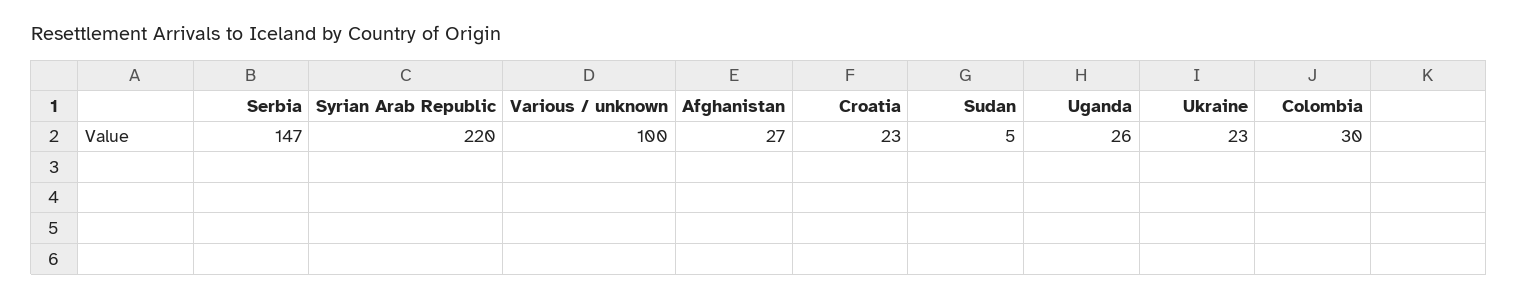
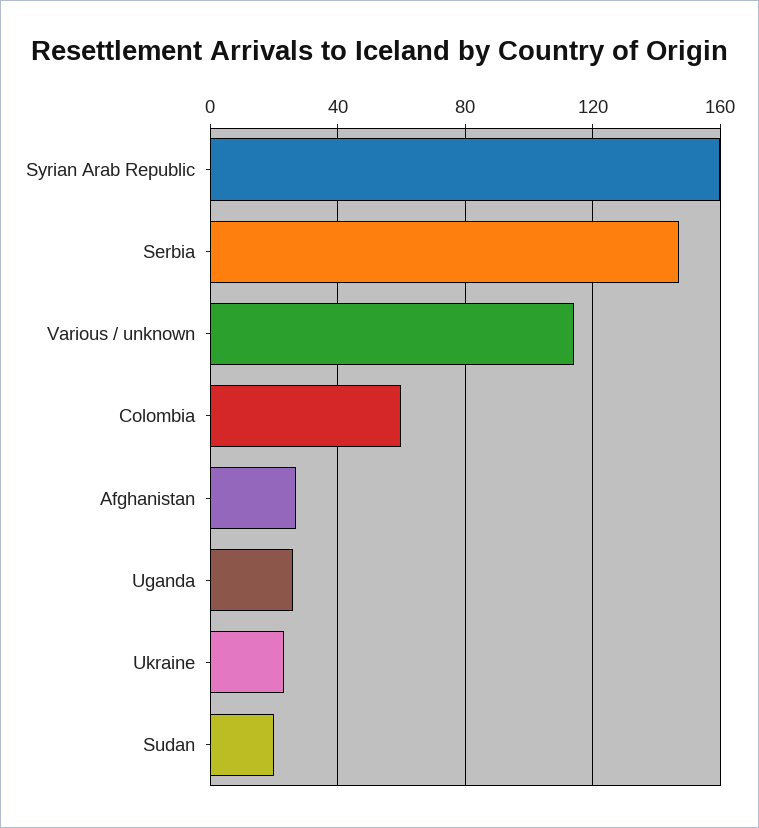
Syrian Arab Republic: 220 -> 160
Various / unknown: 100 -> 115
Croatia: 23 -> none
Sudan: 5 -> 20
Colombia: 30 -> 60

